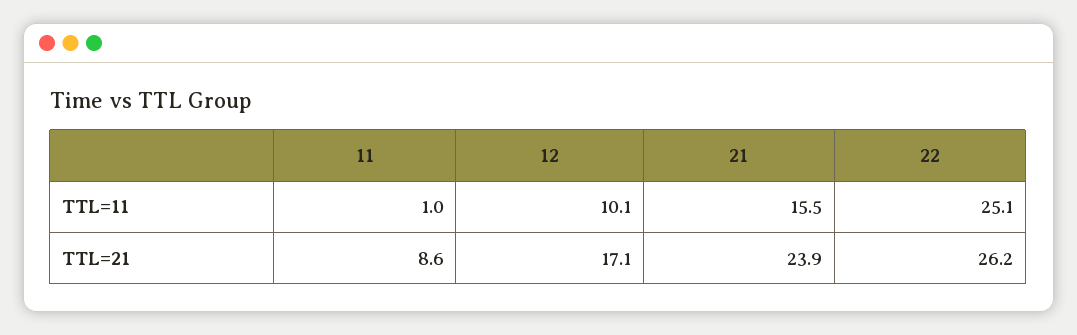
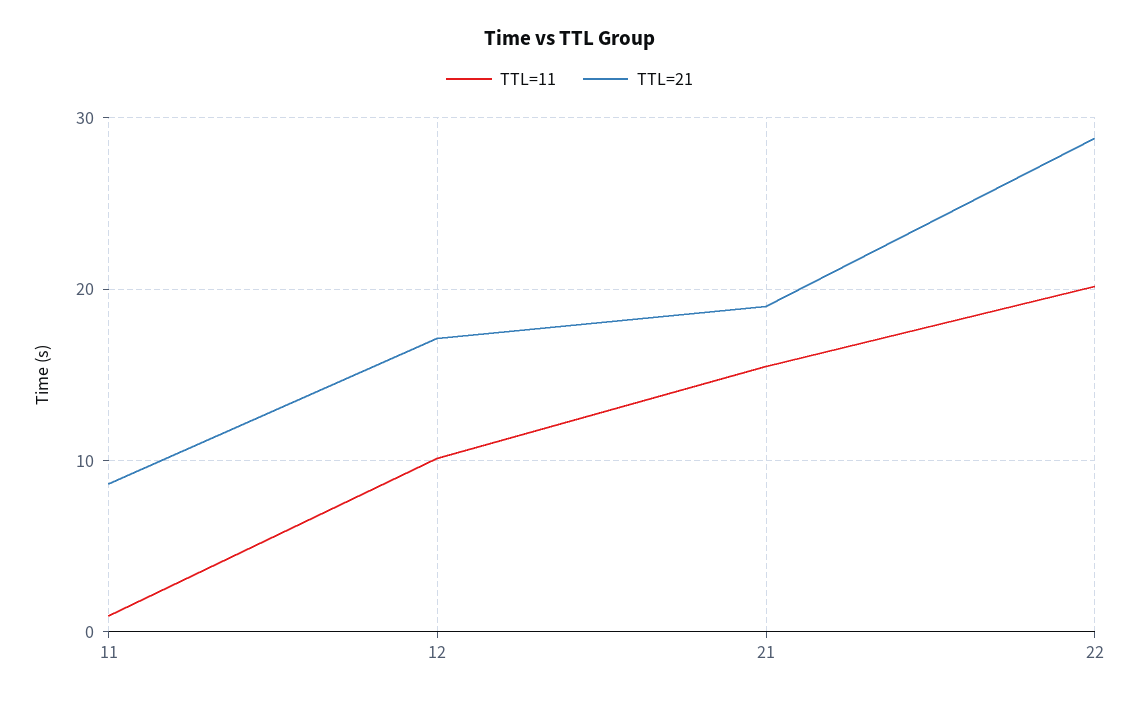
TTL=11, 22: 25.1 -> 20
TTL=21, 21: 23.9 -> 19
TTL=21, 22: 26.2 -> 29

